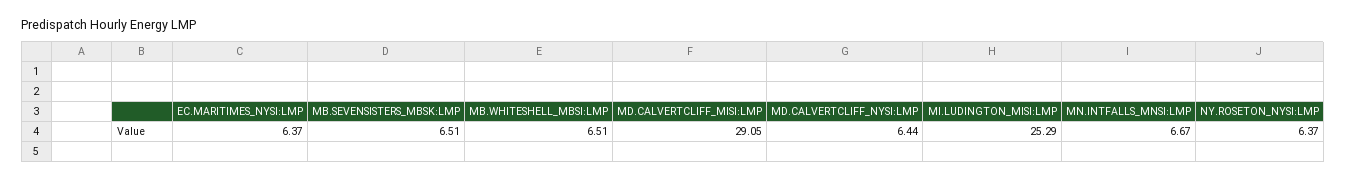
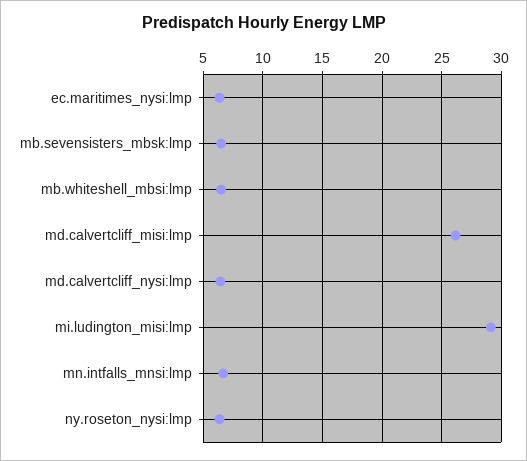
MD.CALVERTCLIFF_MISI:LMP: 29.05 -> 26
MI.LUDINGTON_MISI:LMP: 25.29 -> 29

